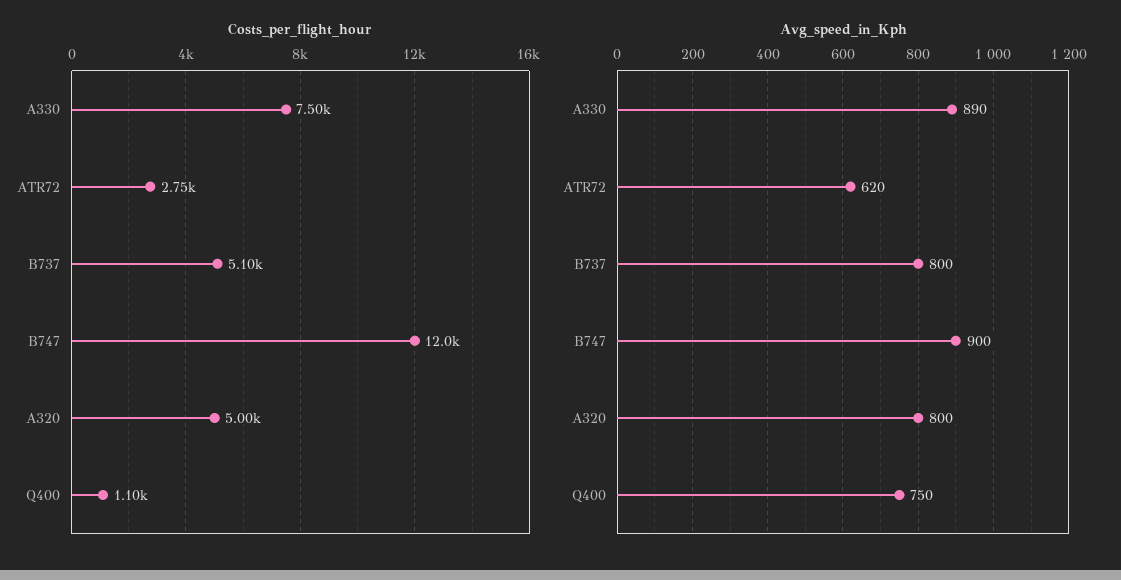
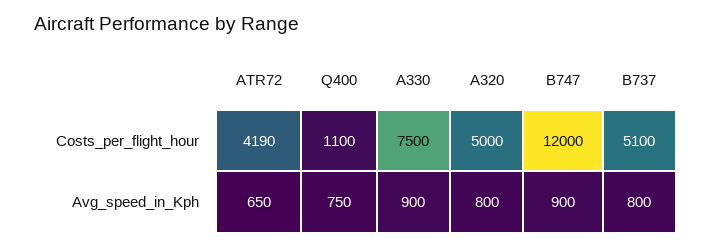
Costs_per_flight_hour, ATR72: 2750 -> 4190
Avg_speed_in_Kph, A330: 890 -> 900
Avg_speed_in_Kph, ATR72: 620 -> 650

